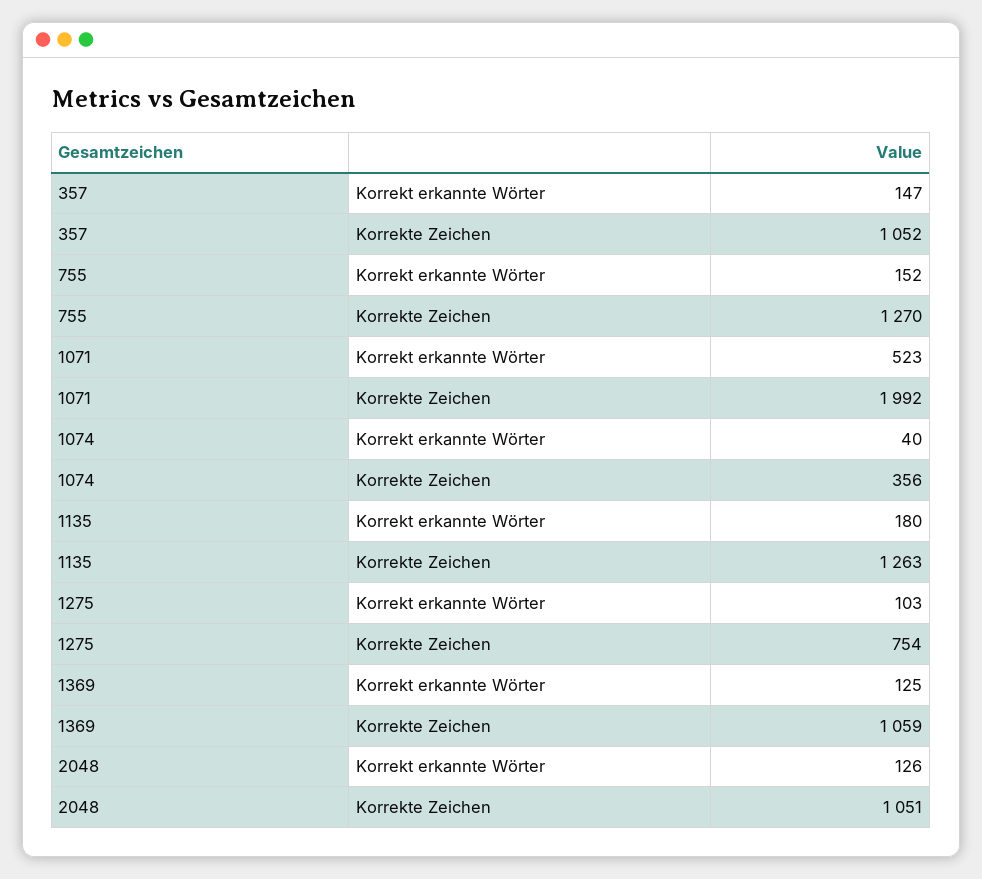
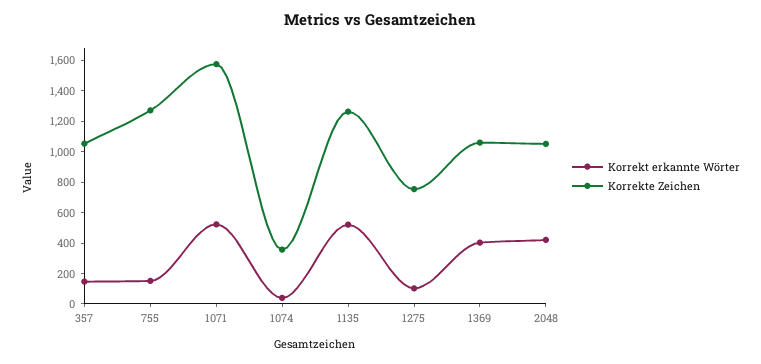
Korrekte Zeichen, 1071: 1992 -> 1600
Korrekt erkannte Wörter, 1135: 180 -> 500
Korrekt erkannte Wörter, 1369: 125 -> 400
Korrekt erkannte Wörter, 2048: 126 -> 400

